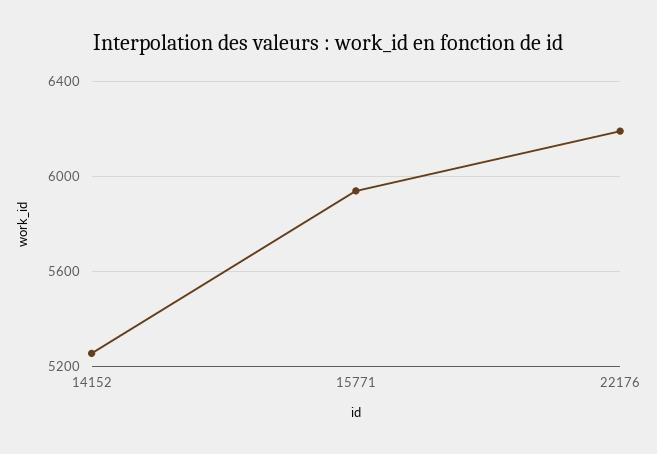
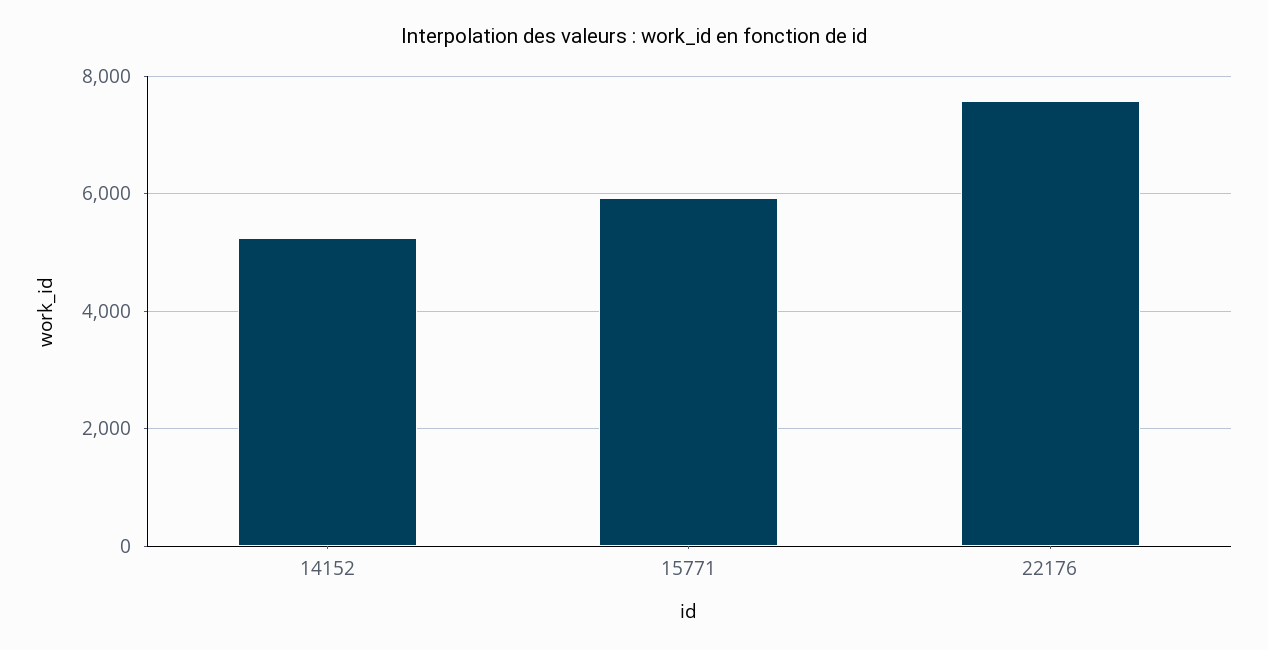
22176: 6200 -> 7600

